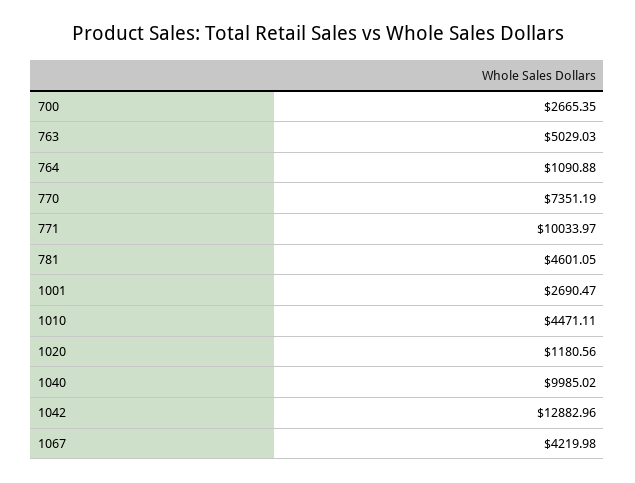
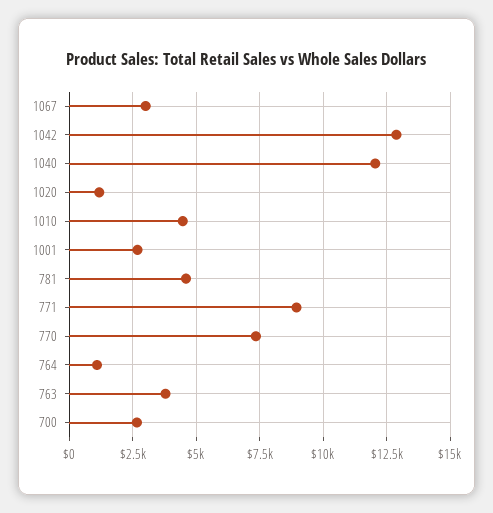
763: 5029.03 -> 3750
771: 10033.97 -> 9000
1040: 9985.02 -> 12000
1067: 4219.98 -> 3000

